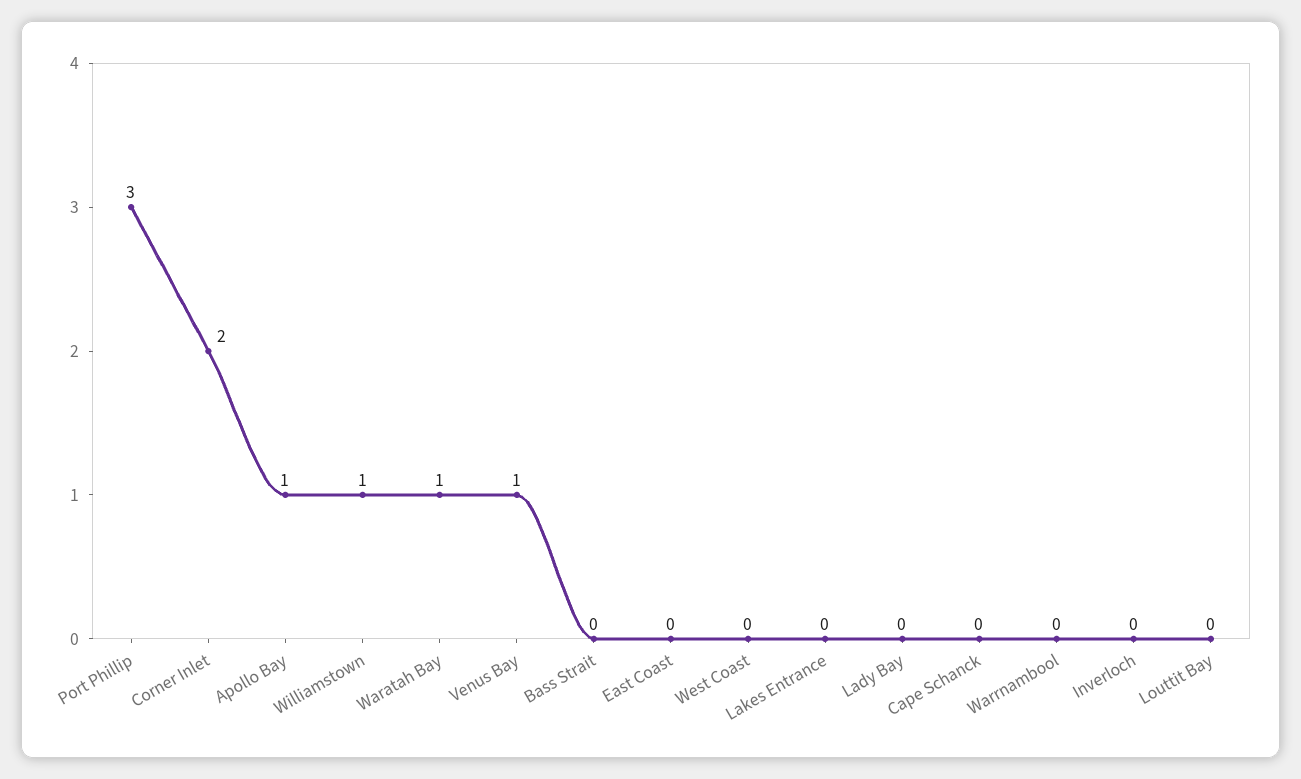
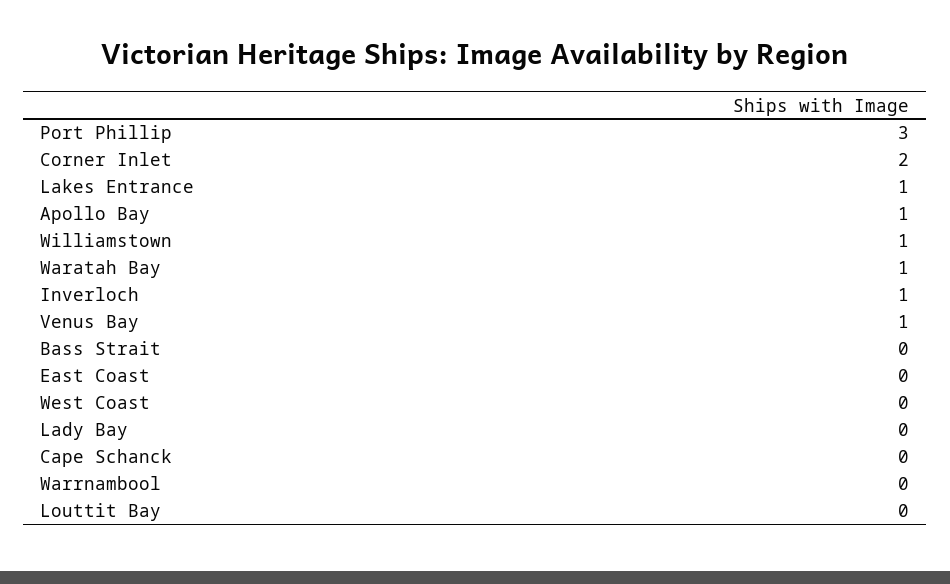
Lakes Entrance: 0 -> 1
Inverloch: 0 -> 1

